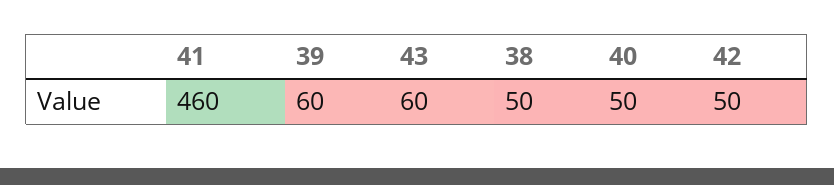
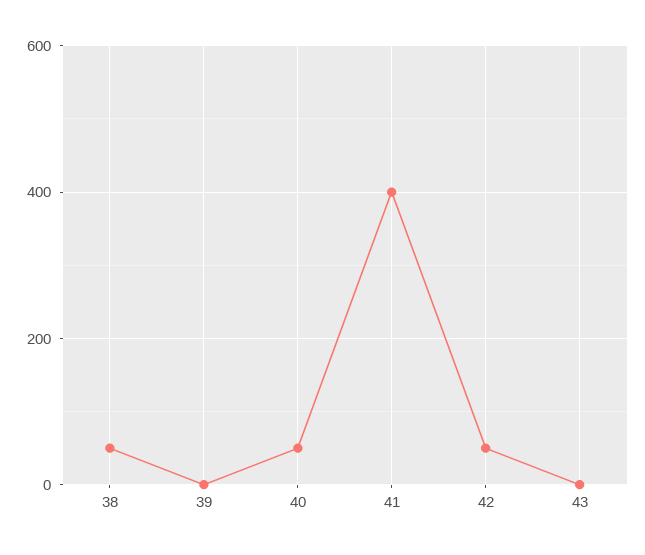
41: 460 -> 400
39: 60 -> 0
43: 60 -> 0

